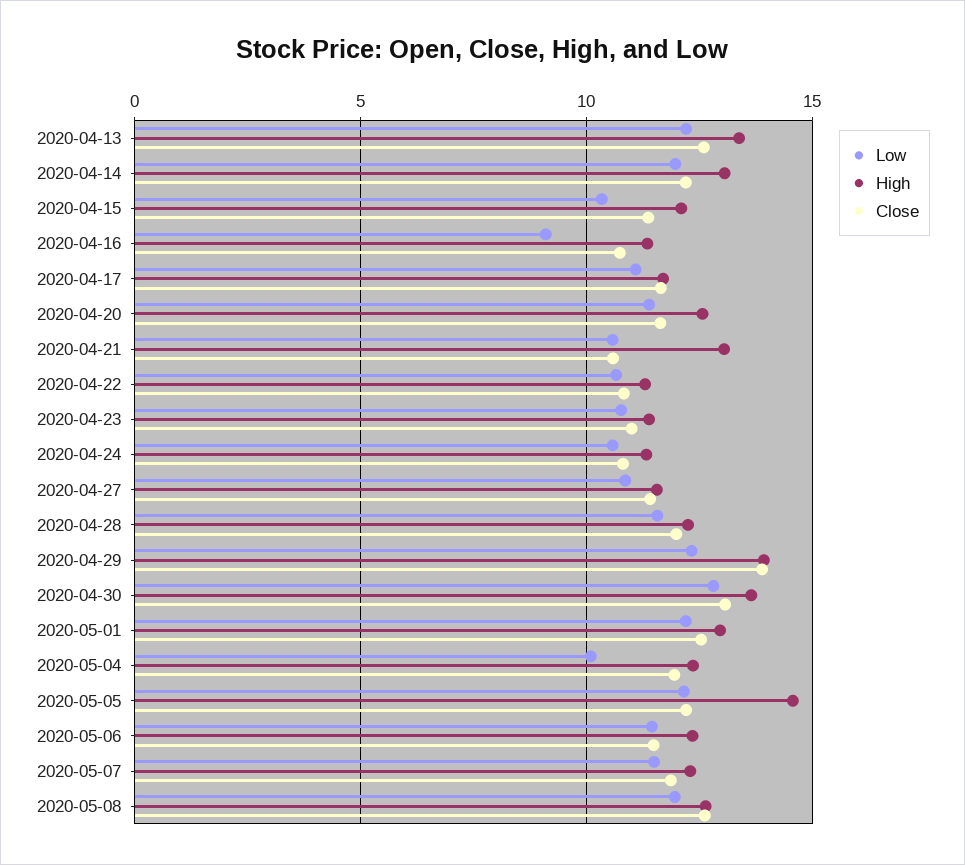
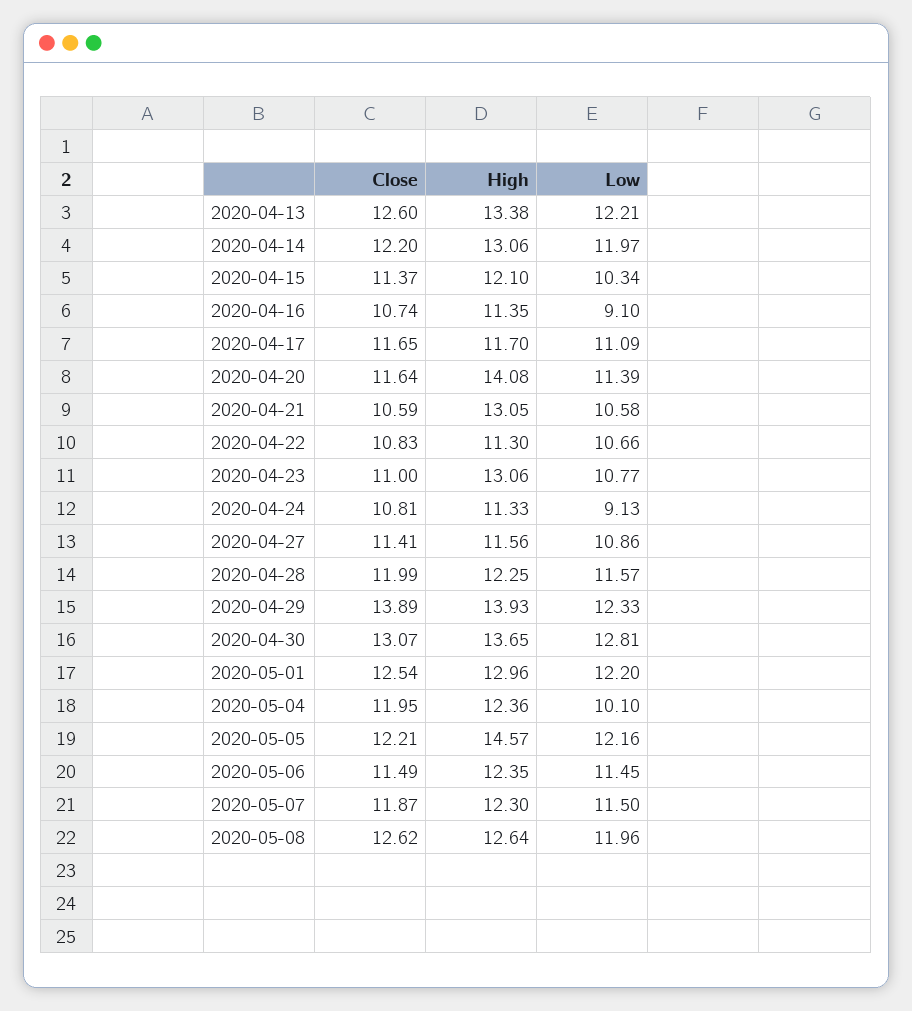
High, 2020-04-20: 12.5 -> 14.08
High, 2020-04-23: 11.5 -> 13.06
Low, 2020-04-24: 10.5 -> 9.13

